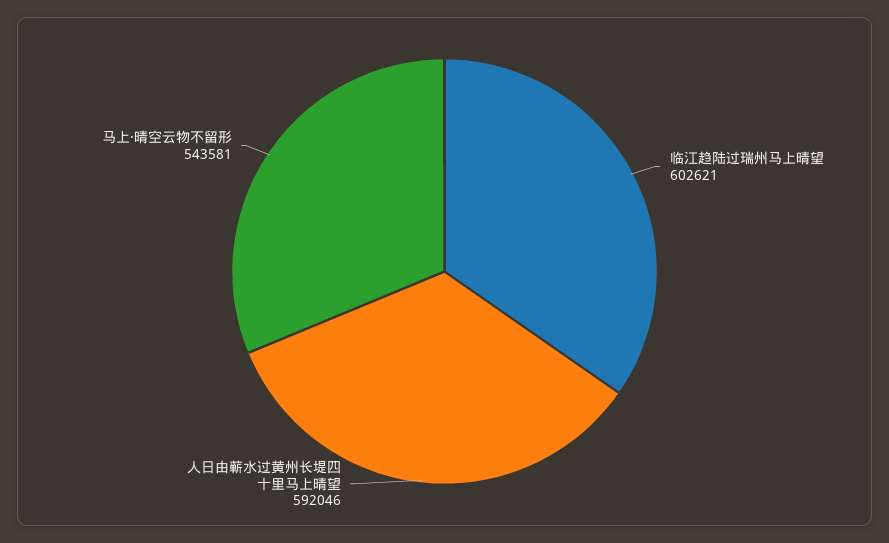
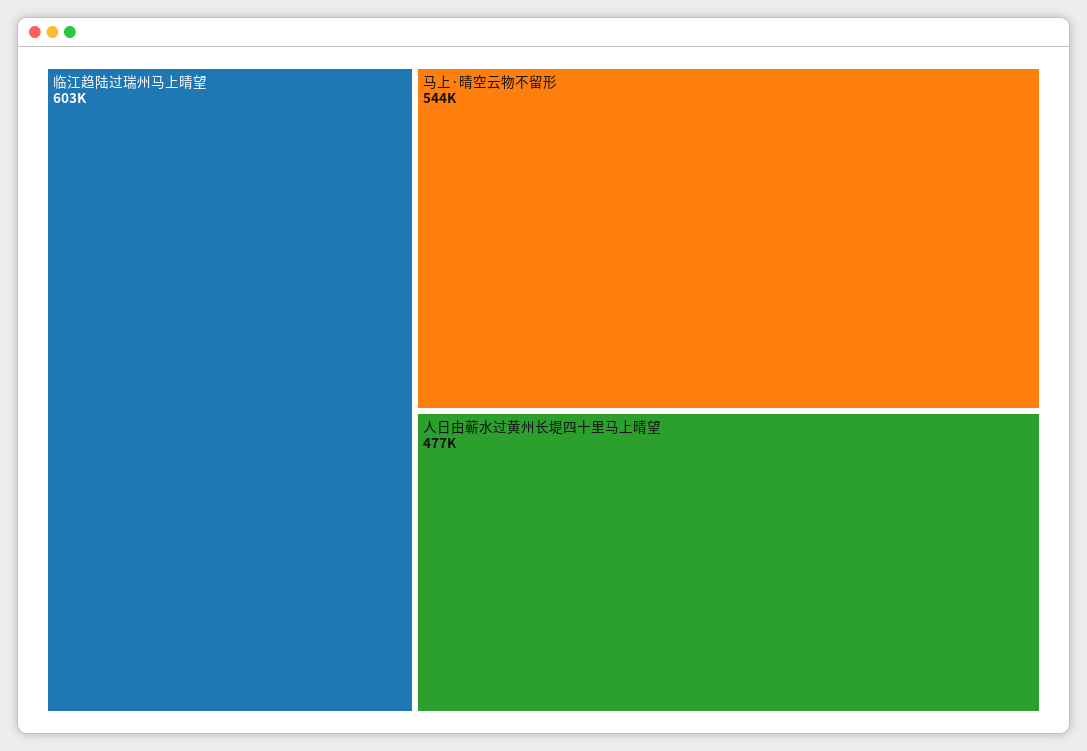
人日由蕲水过黄州长堤四十里马上晴望: 592046 -> 477000

